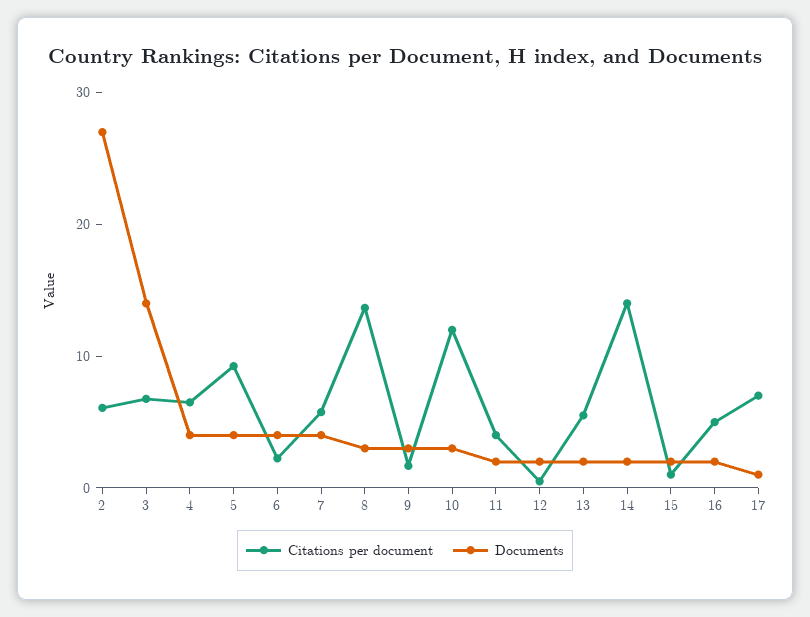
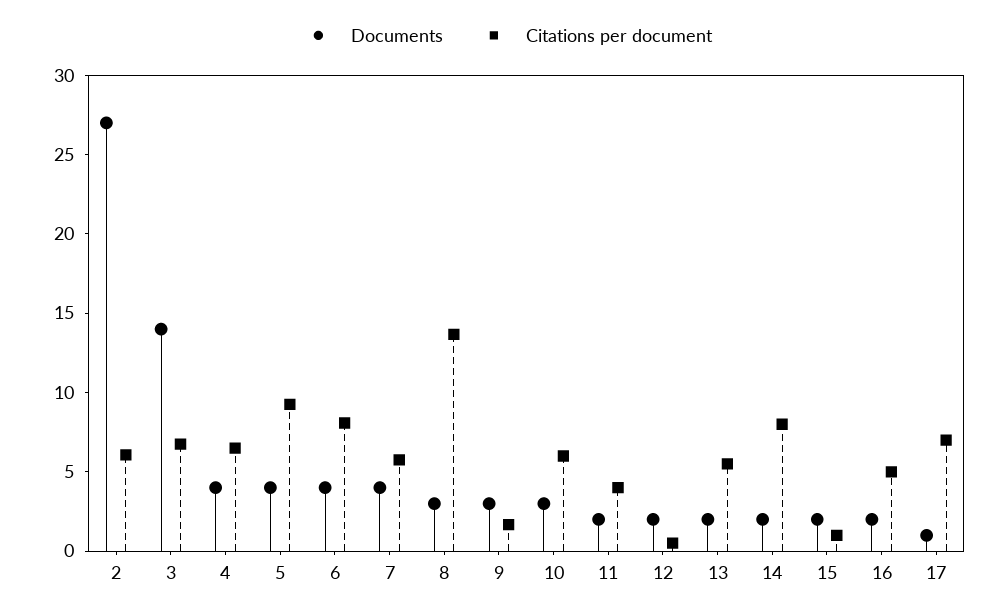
Citations per document, 6: 2 -> 8
Citations per document, 10: 12 -> 6
Citations per document, 14: 14 -> 8

